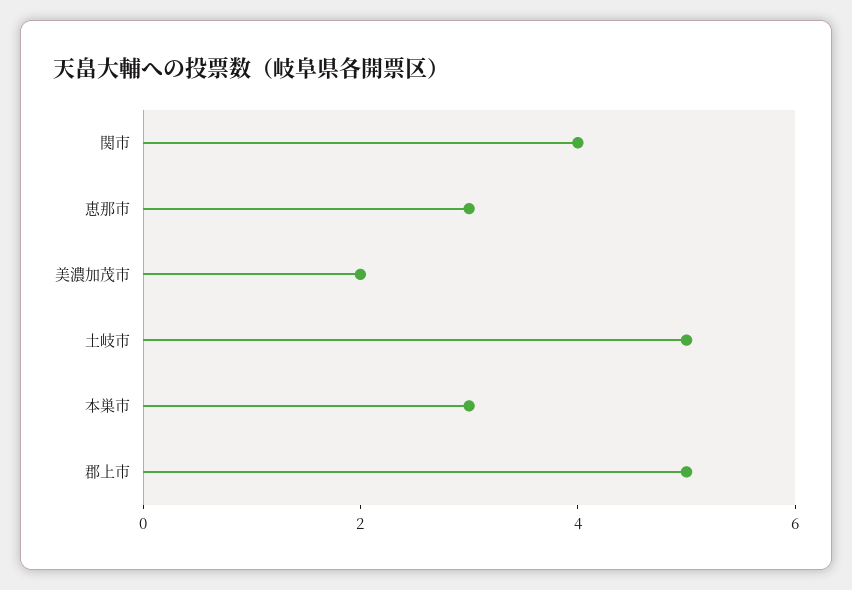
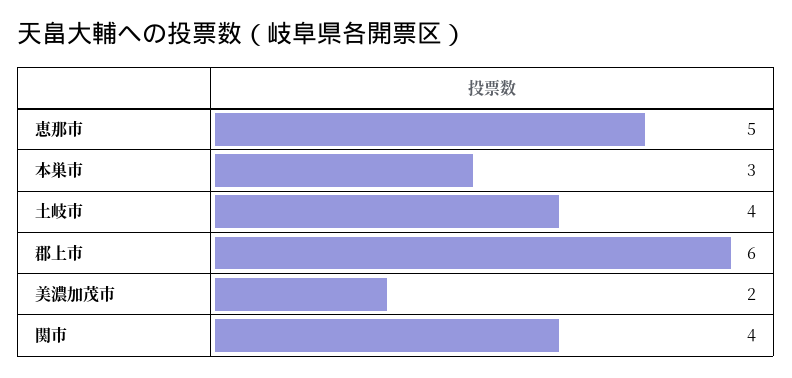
恵那市: 3 -> 5
土岐市: 5 -> 4
郡上市: 5 -> 6

